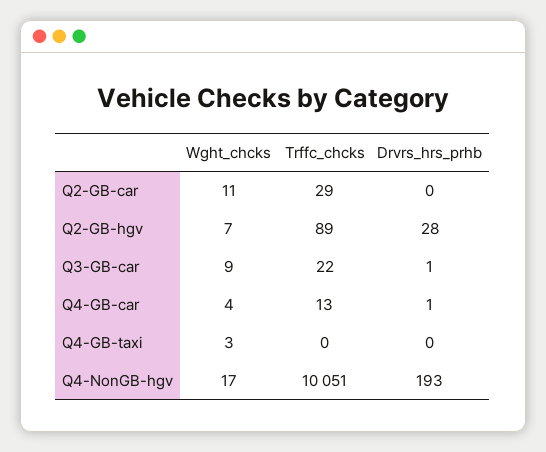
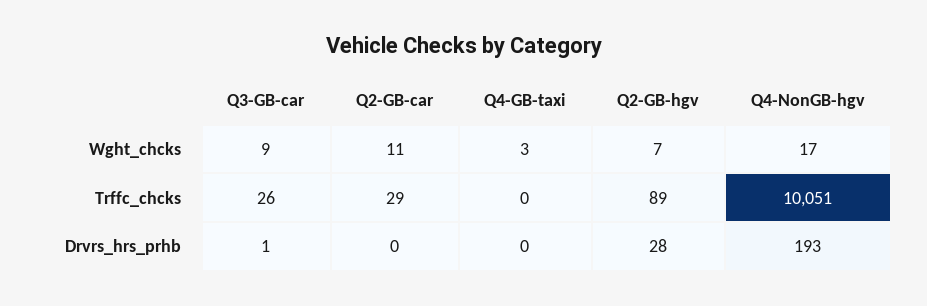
Trffc_chcks, Q3-GB-car: 22 -> 26
Wght_chcks, Q4-GB-car: 4 -> none
Trffc_chcks, Q4-GB-car: 13 -> none
Drvrs_hrs_prhb, Q4-GB-car: 1 -> none

